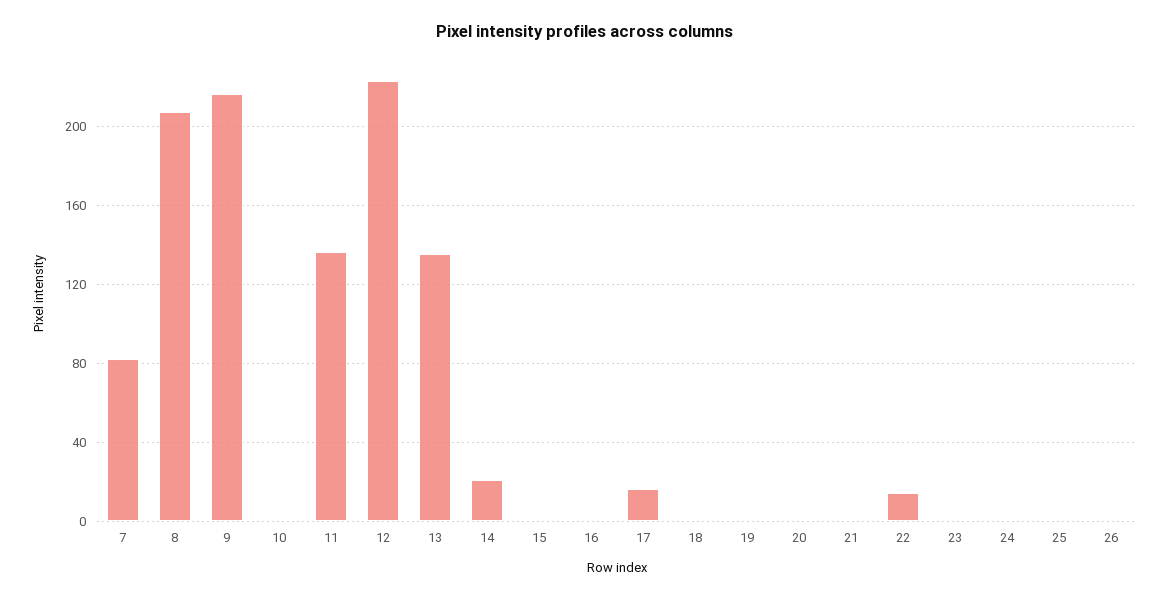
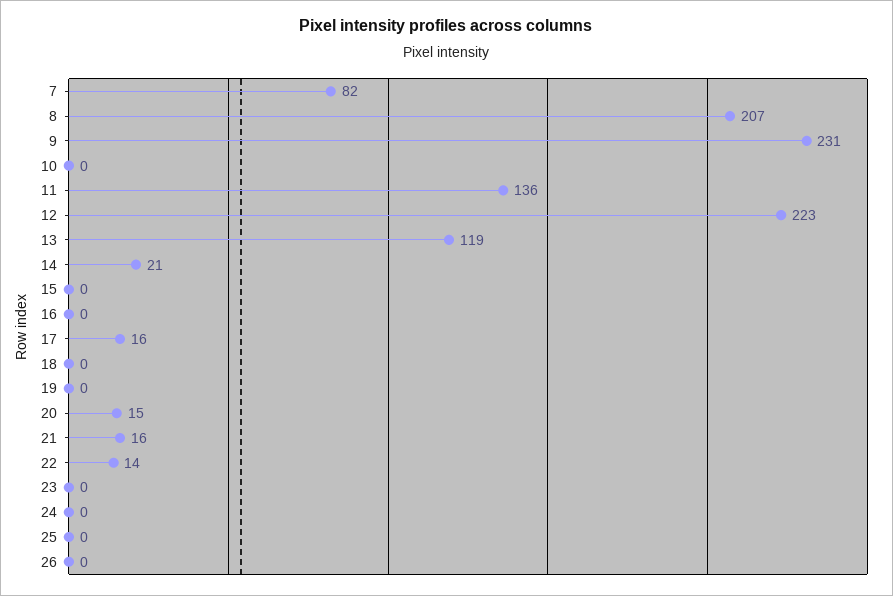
9: 215 -> 231
13: 135 -> 119
20: 0 -> 15
21: 0 -> 16

